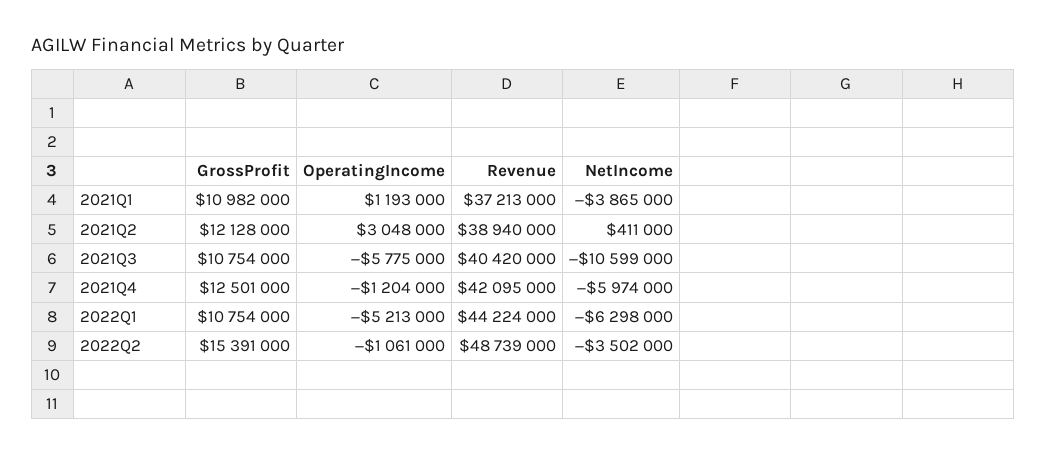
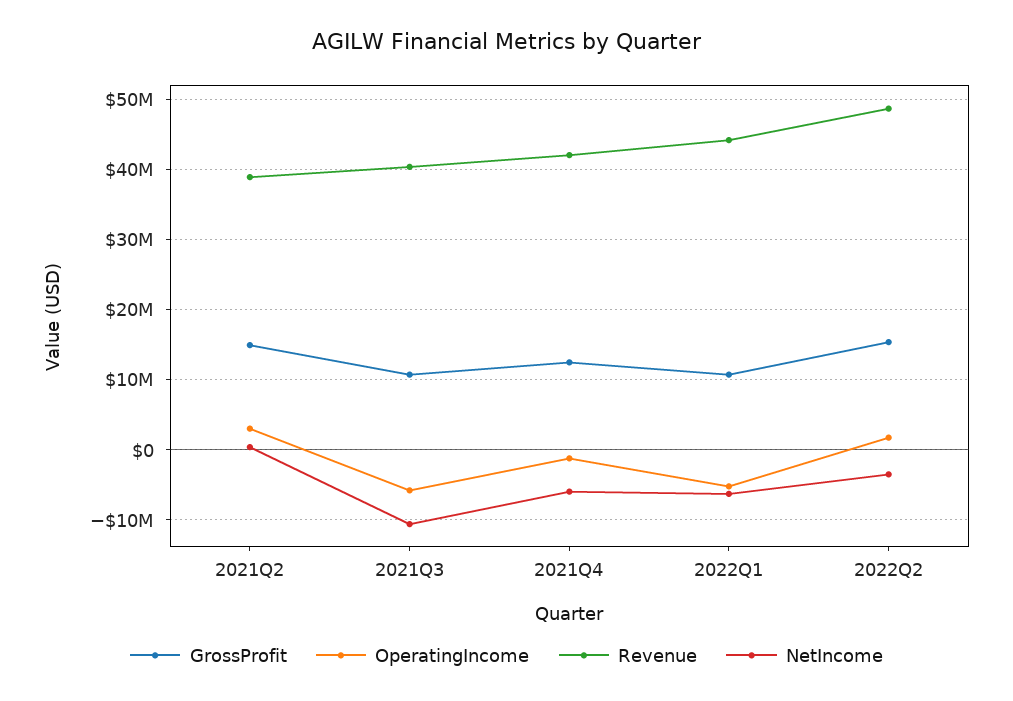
GrossProfit, 2021Q1: 10982000 -> none
OperatingIncome, 2021Q1: 1193000 -> none
Revenue, 2021Q1: 37213000 -> none
NetIncome, 2021Q1: -3865000 -> none
GrossProfit, 2021Q2: 12128000 -> 15000000
OperatingIncome, 2022Q2: -1061000 -> 2000000

